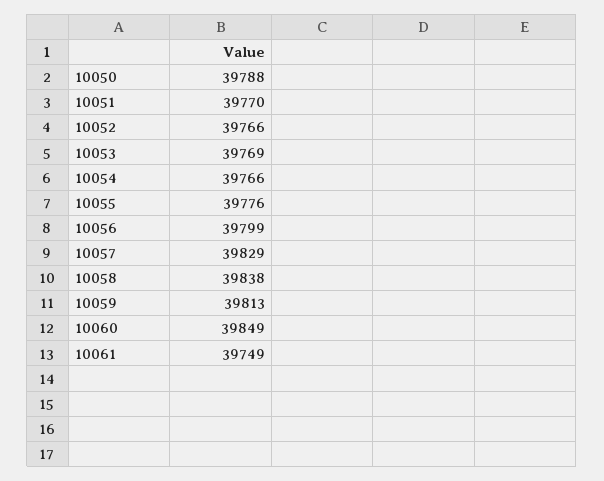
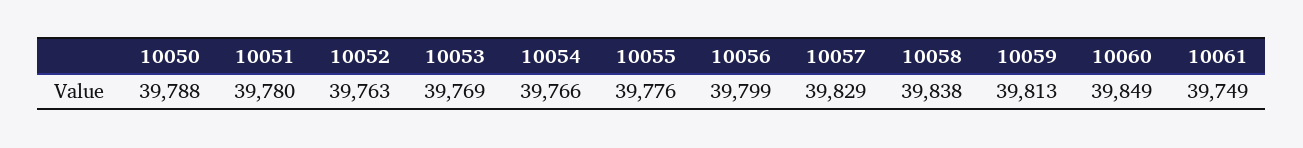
10051: 39770 -> 39780
10052: 39766 -> 39763

